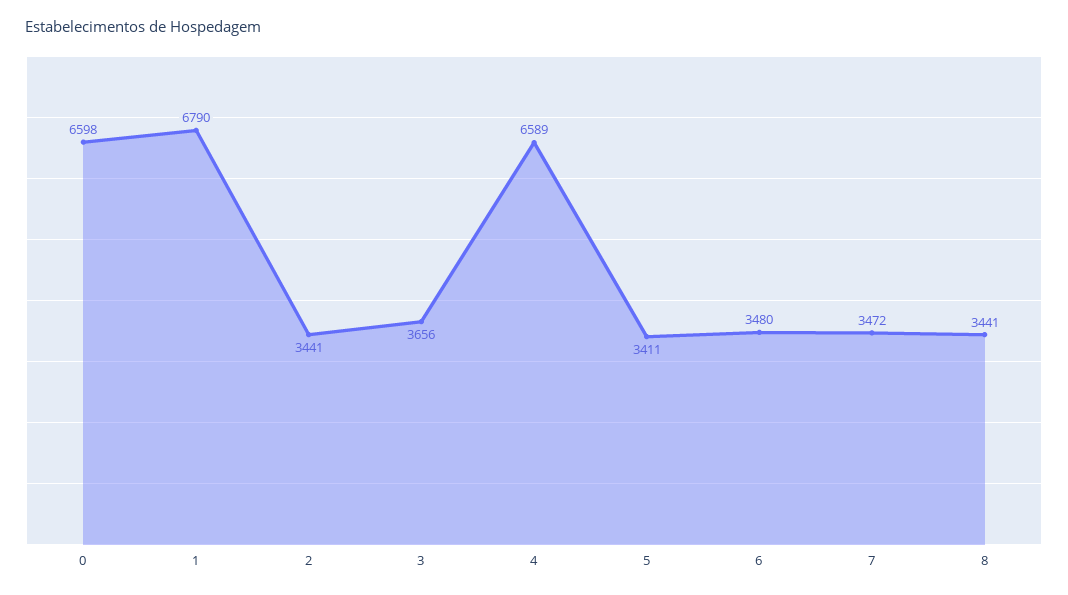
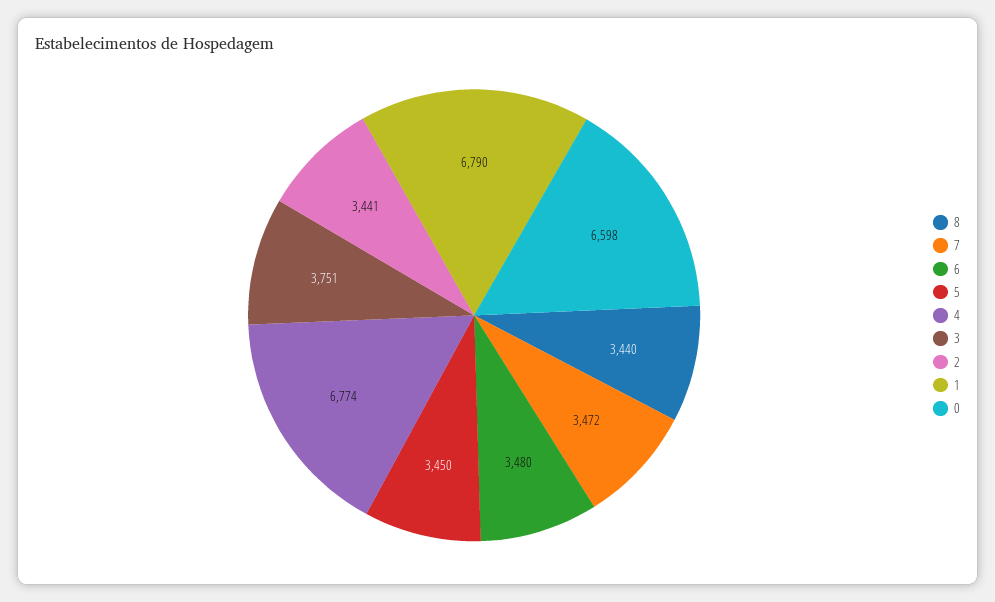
3: 3656 -> 3751
4: 6589 -> 6774
5: 3411 -> 3450
8: 3441 -> 3440

